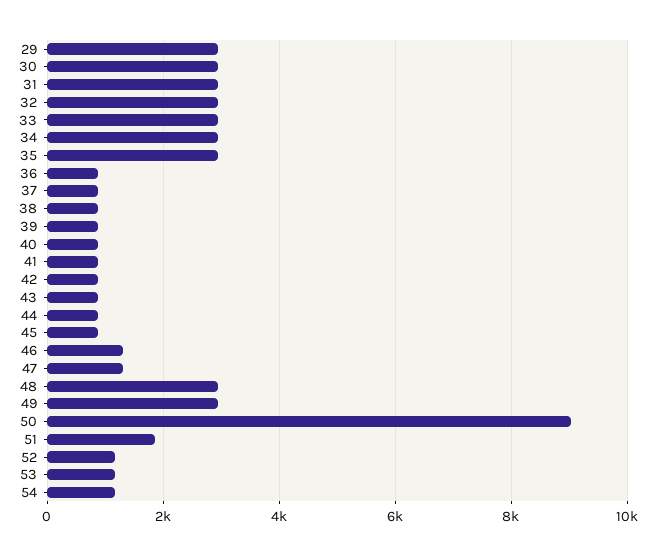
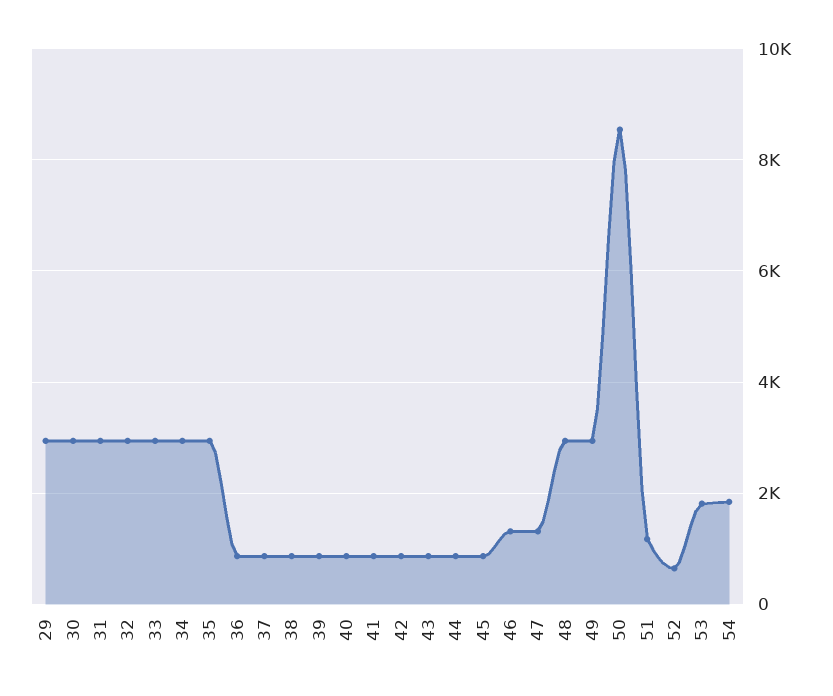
50: 9000 -> 8600
51: 1800 -> 1200
52: 1200 -> 600
53: 1200 -> 1800
54: 1200 -> 1800

